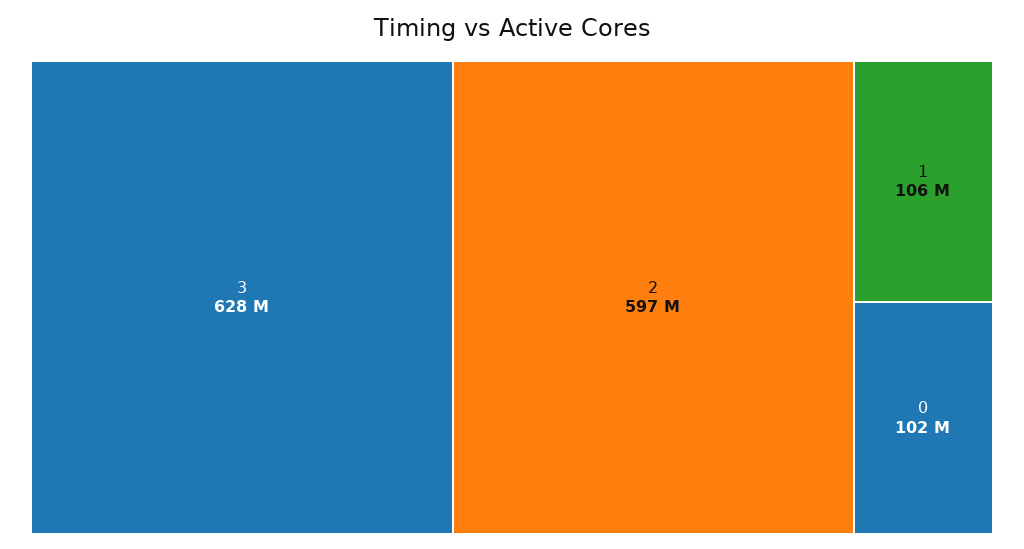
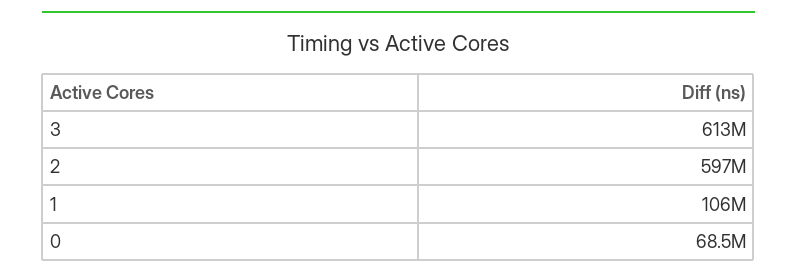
3: 628000000 -> 613000000
0: 102000000 -> 68500000

